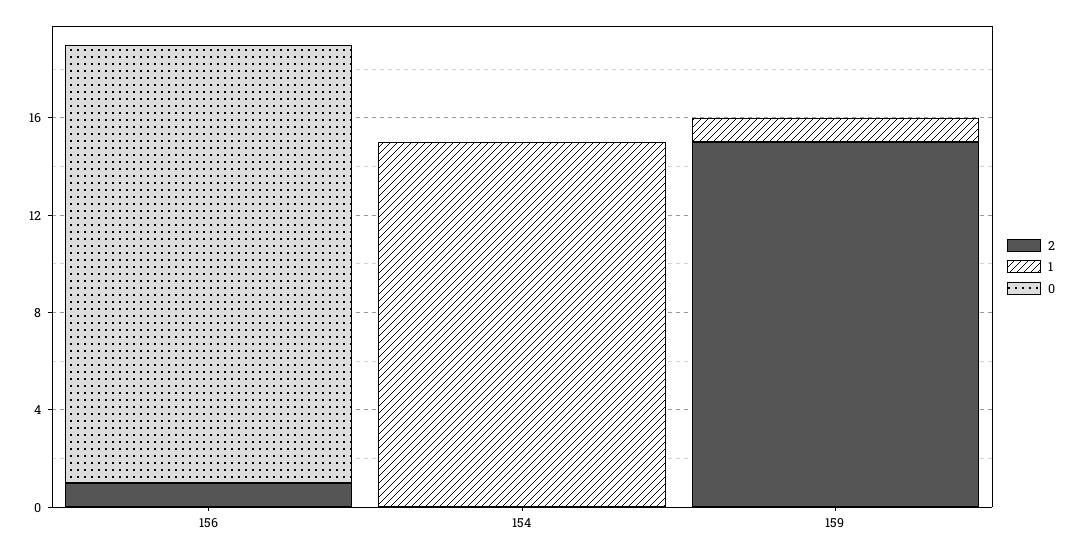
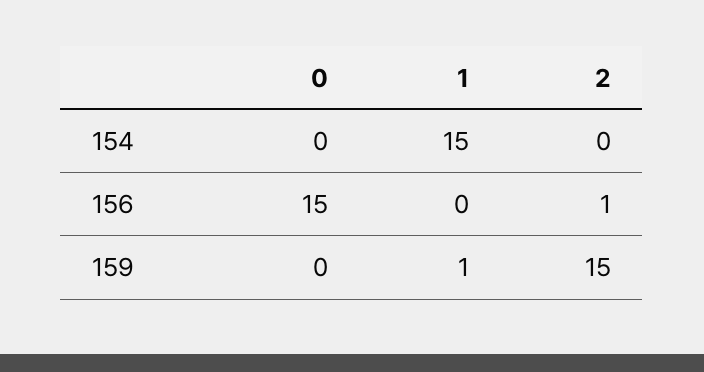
0, 156: 18 -> 15

